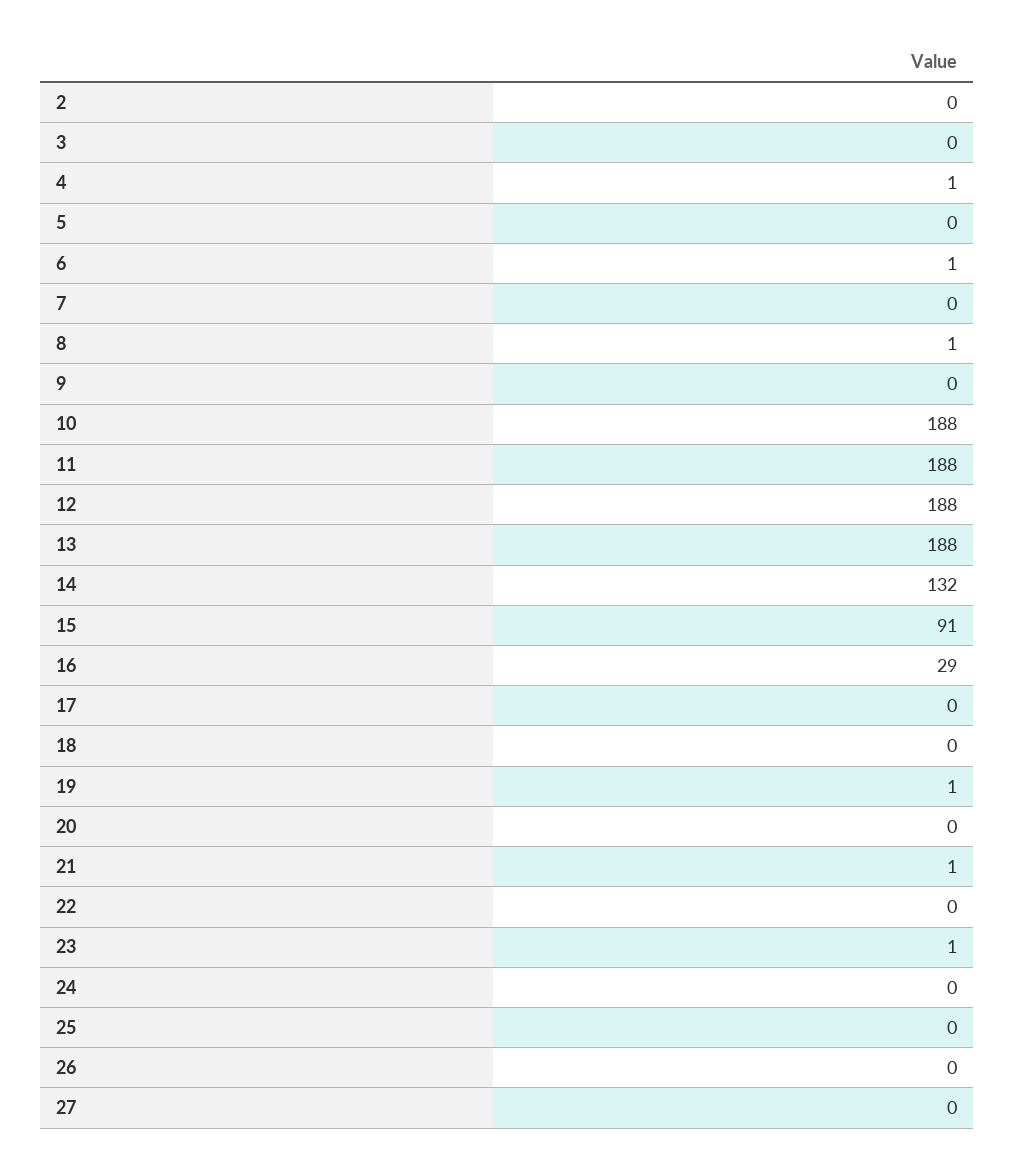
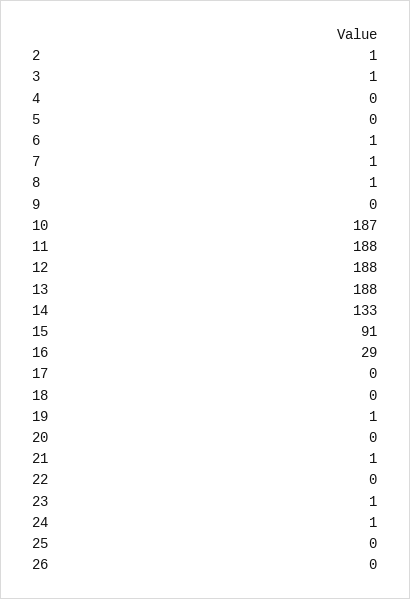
2: 0 -> 1
3: 0 -> 1
4: 1 -> 0
7: 0 -> 1
10: 188 -> 187
14: 132 -> 133
24: 0 -> 1
27: 0 -> none

